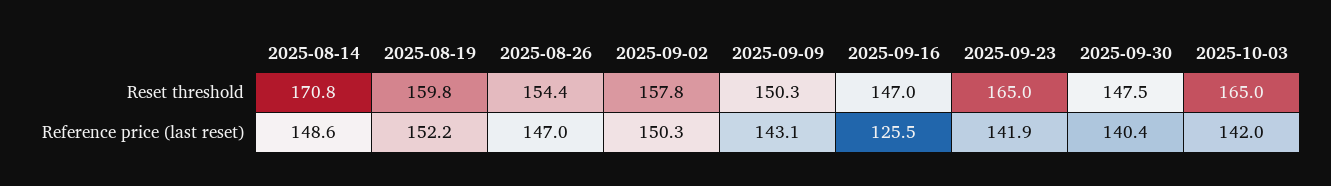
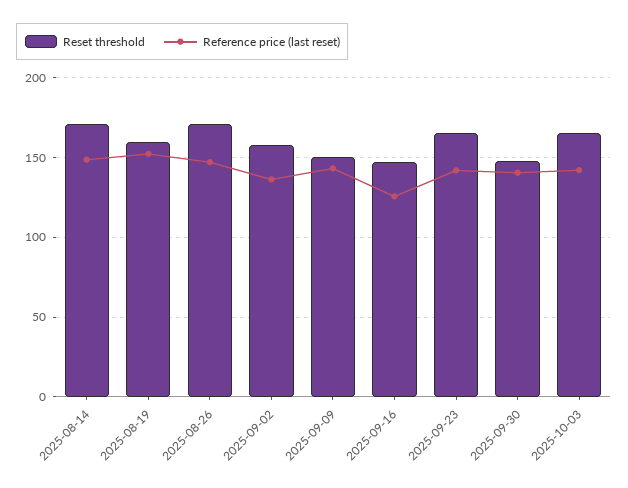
Reset threshold, 2025-08-26: 154.4 -> 170
Reference price (last reset), 2025-09-02: 150.3 -> 135

